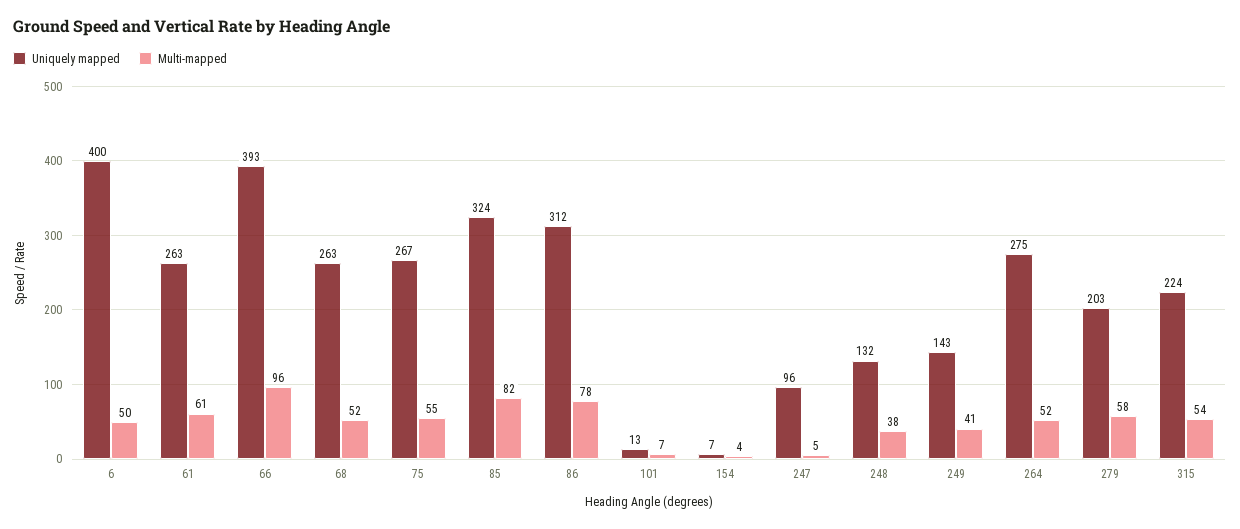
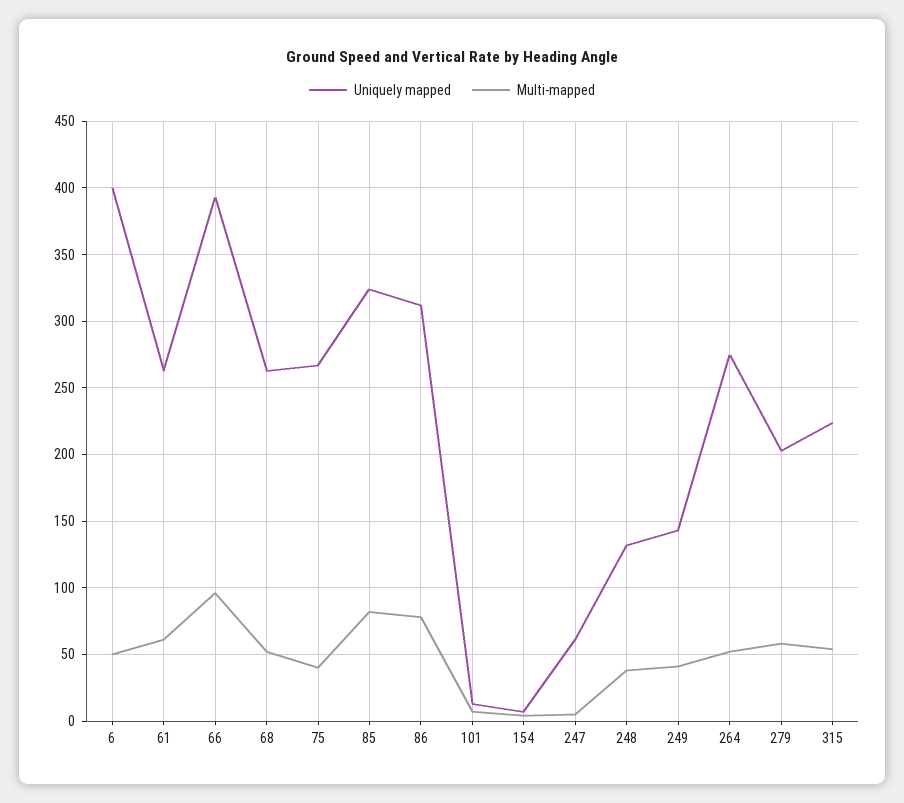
Multi-mapped, 75: 55 -> 40
Uniquely mapped, 247: 96 -> 60

